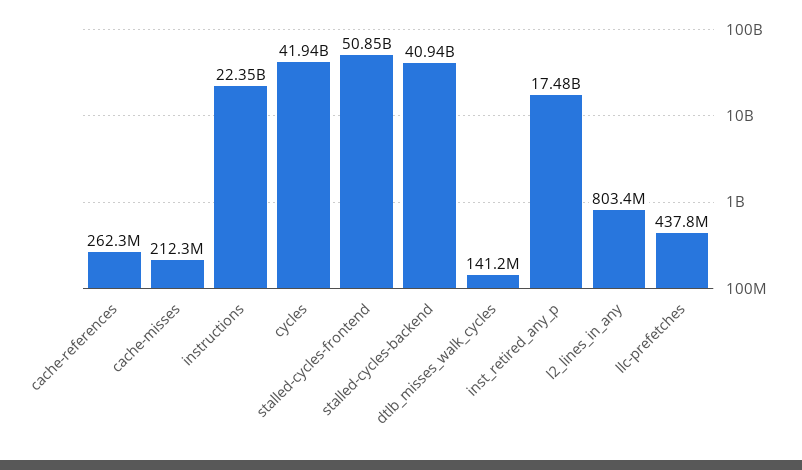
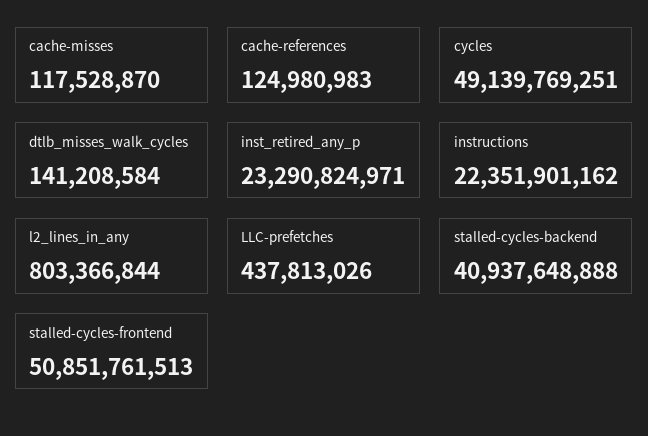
cache-references: 262300000 -> 124980983
cache-misses: 212300000 -> 117528870
cycles: 41940000000 -> 49139769251
inst_retired_any_p: 17480000000 -> 23290824971

